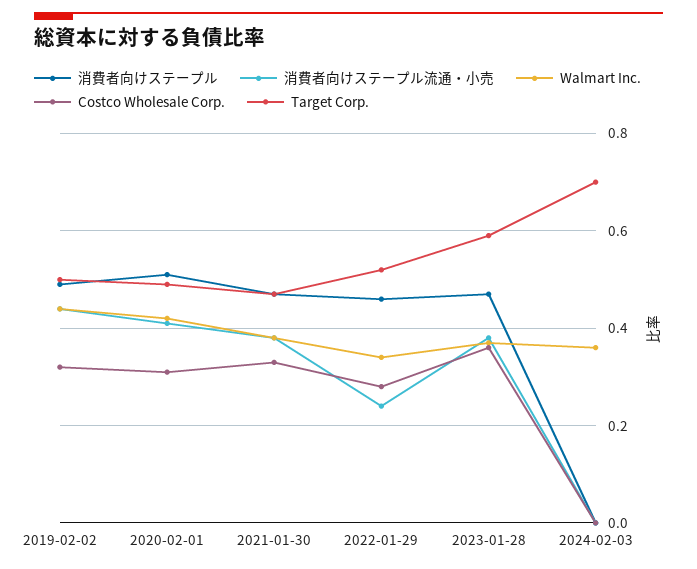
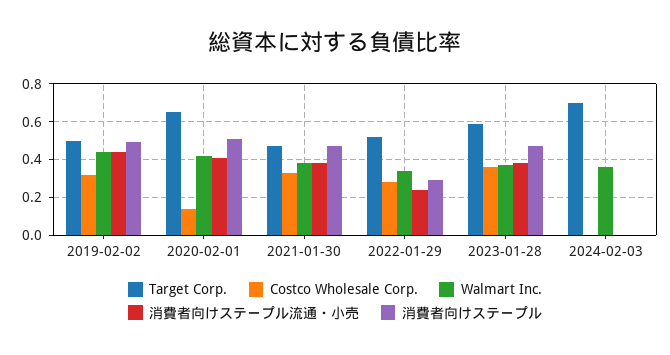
Costco Wholesale Corp., 2020-02-01: 0.3 -> 0.15
Target Corp., 2020-02-01: 0.5 -> 0.65
消費者向けステープル, 2022-01-29: 0.45 -> 0.3

